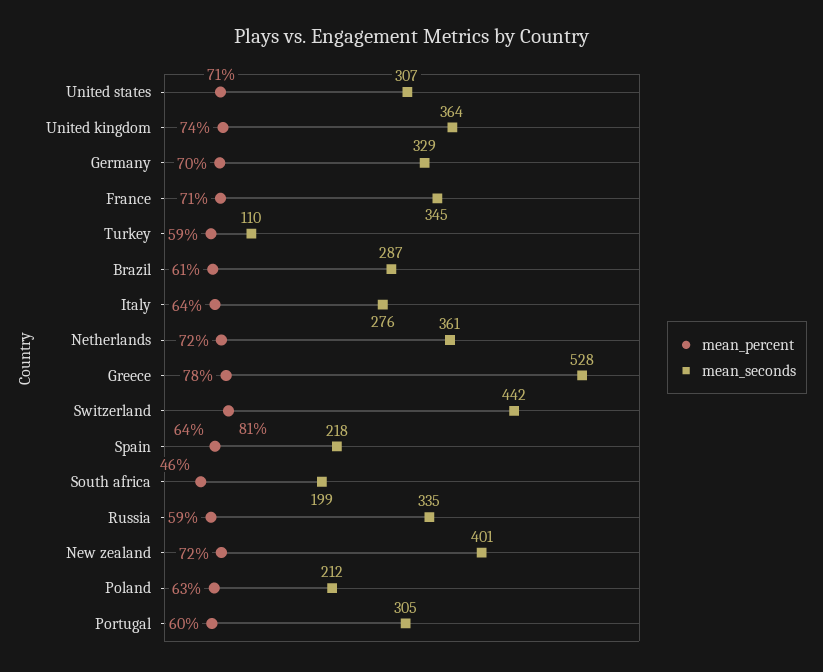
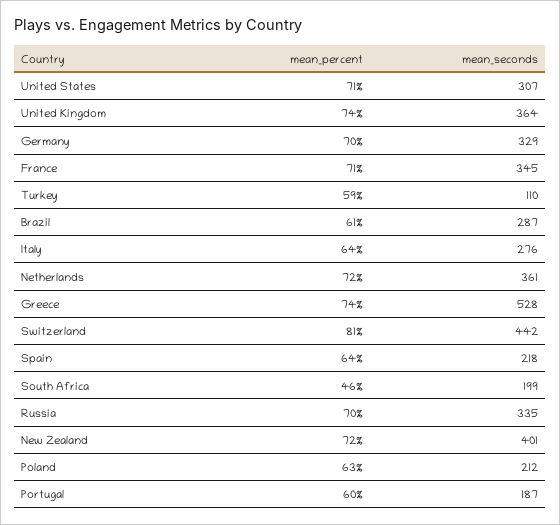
mean_percent, Greece: 78 -> 74
mean_percent, Russia: 59 -> 70
mean_seconds, Portugal: 305 -> 187

